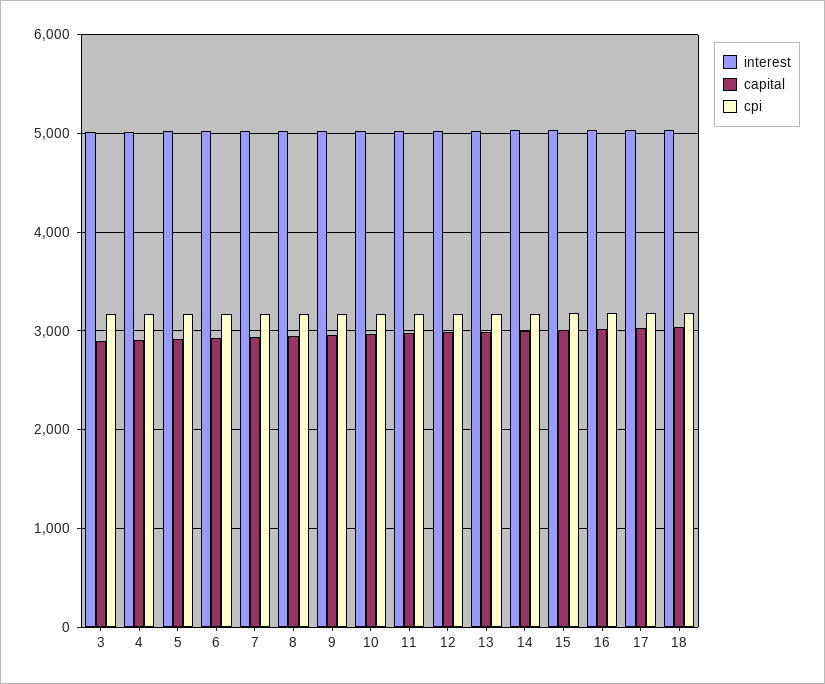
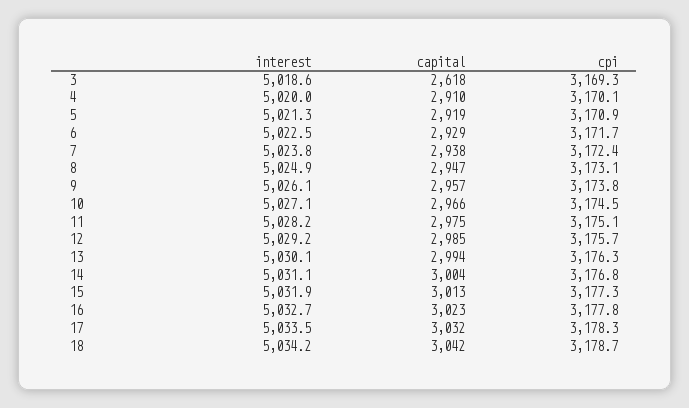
capital, 3: 2900 -> 2618

